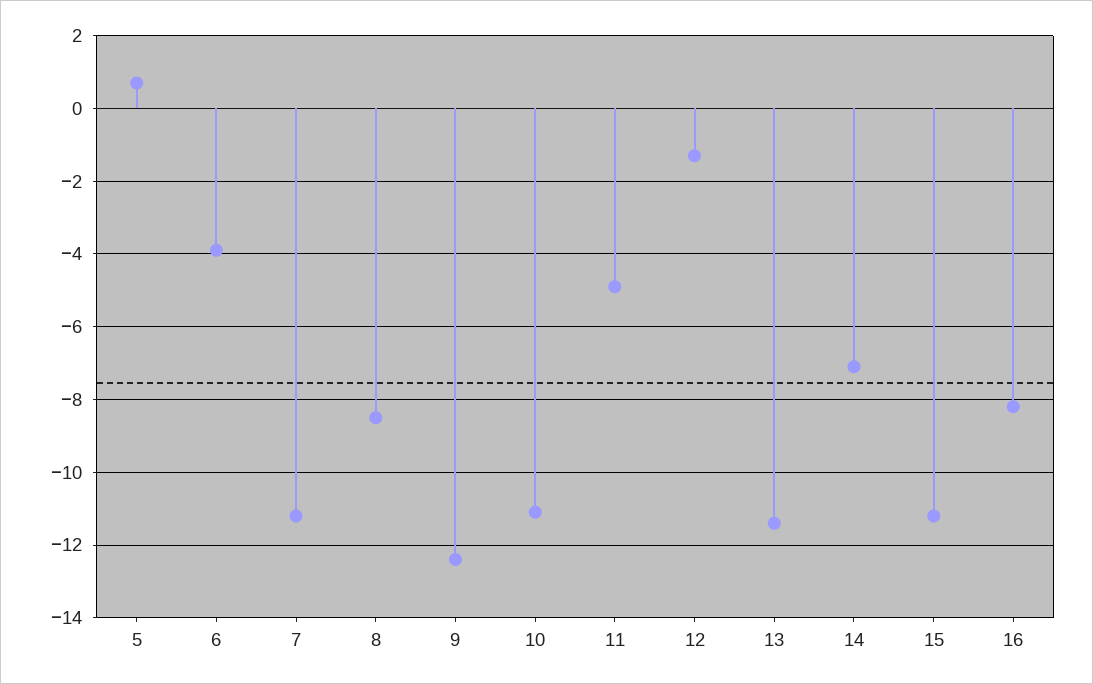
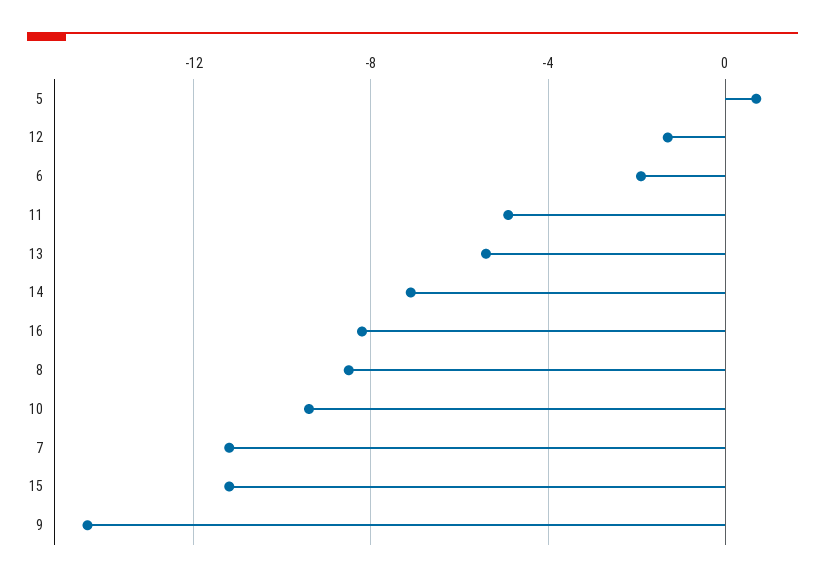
6: -4 -> -2
9: -12.5 -> -14.5
10: -11 -> -9.5
13: -11.5 -> -5.5

